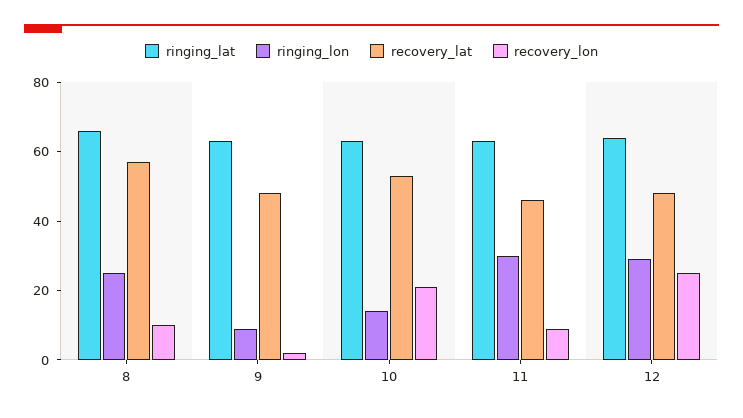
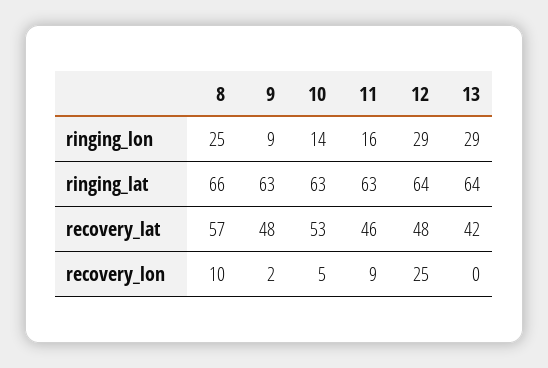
recovery_lon, 10: 20 -> 5
ringing_lon, 11: 30 -> 16
ringing_lon, 13: none -> 29
ringing_lat, 13: none -> 64
recovery_lat, 13: none -> 42
recovery_lon, 13: none -> 0

